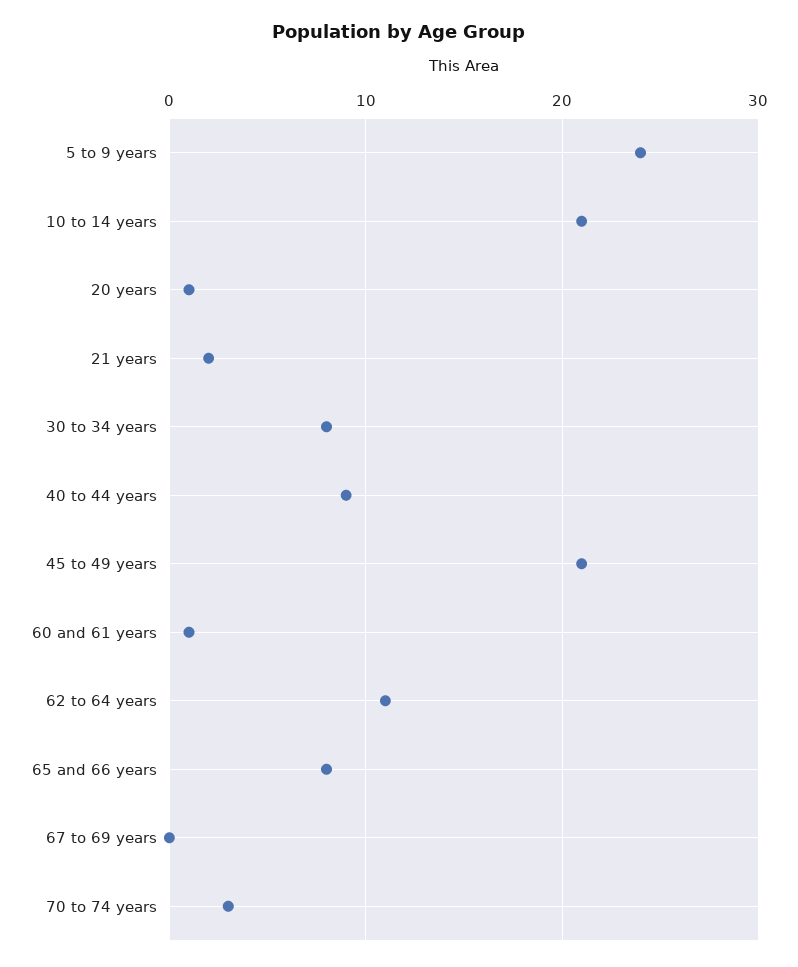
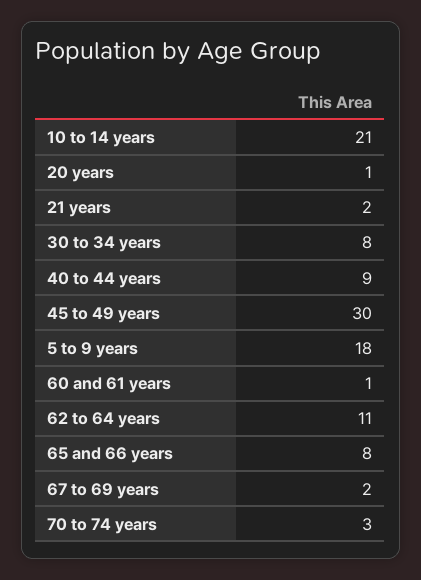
5 to 9 years: 24 -> 18
45 to 49 years: 21 -> 30
67 to 69 years: 0 -> 2

